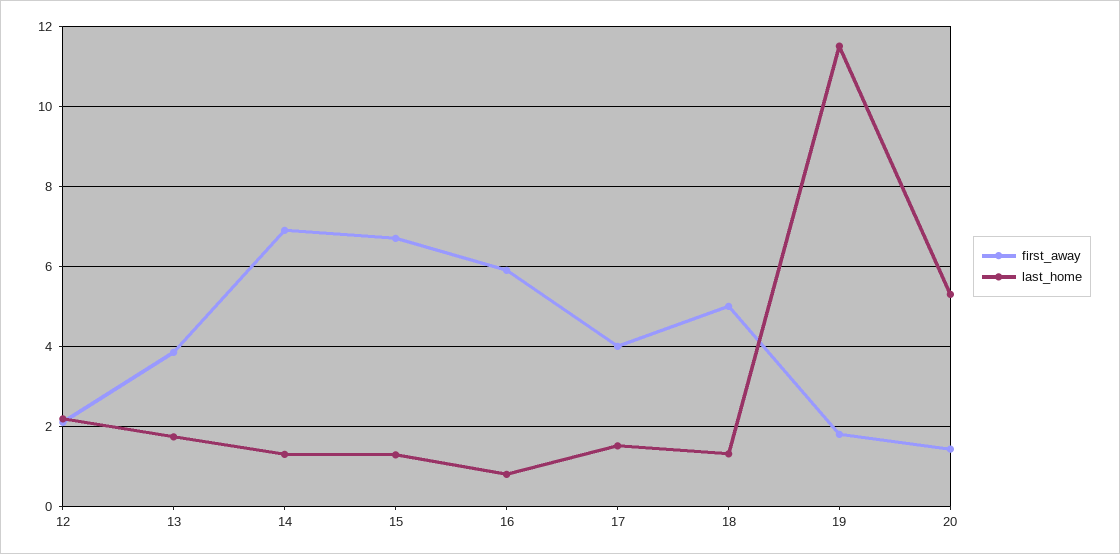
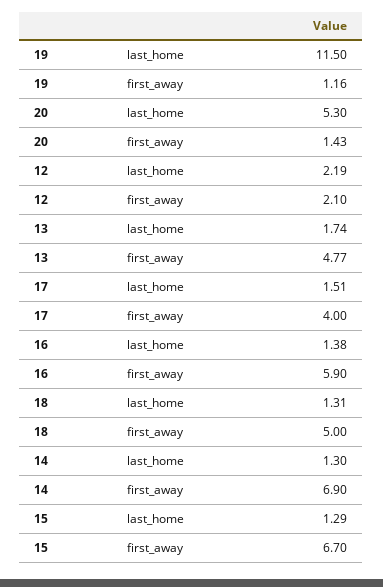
first_away, 13: 3.8 -> 4.77
last_home, 16: 0.8 -> 1.38
first_away, 19: 1.8 -> 1.16

